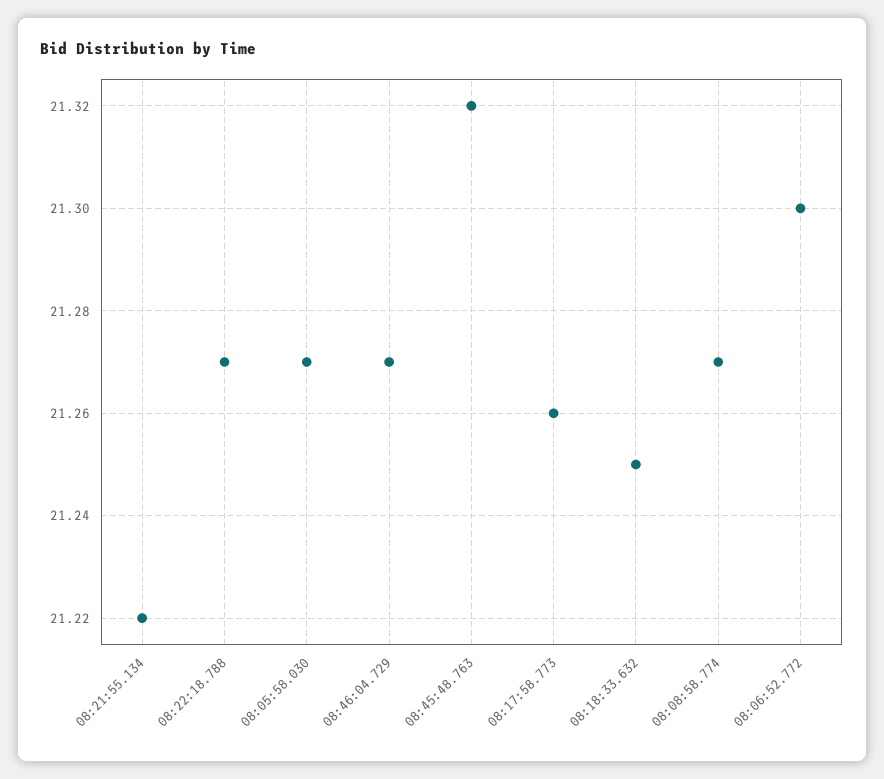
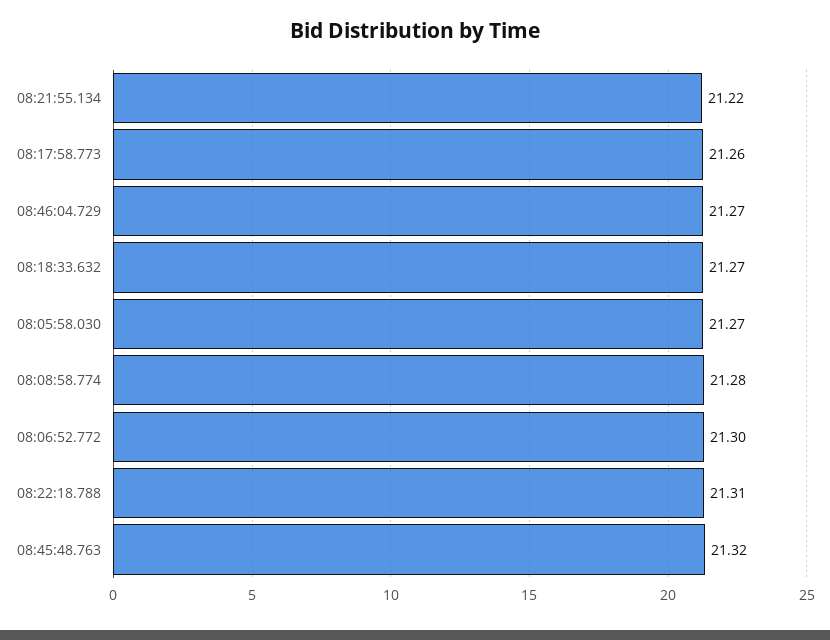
08:22:18.788: 21.27 -> 21.31
08:18:33.632: 21.25 -> 21.27
08:08:58.774: 21.27 -> 21.28

